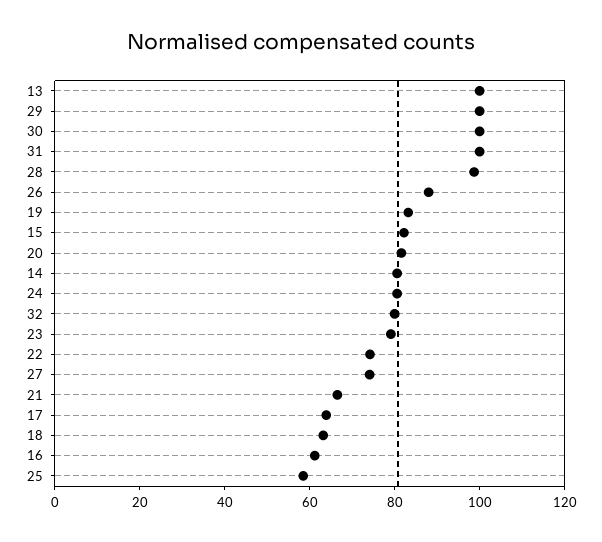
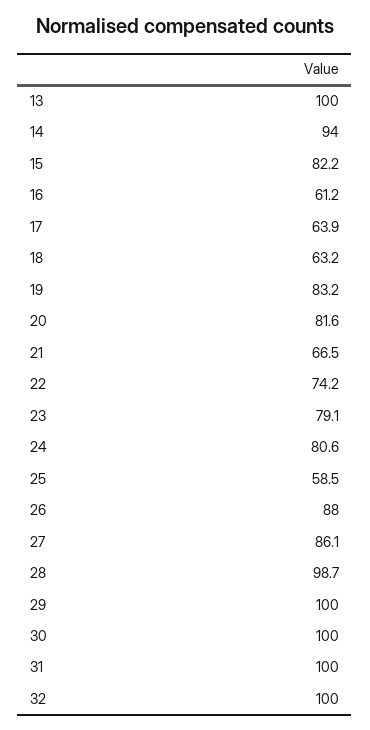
14: 80 -> 94
32: 80 -> 100
27: 75 -> 86.1

